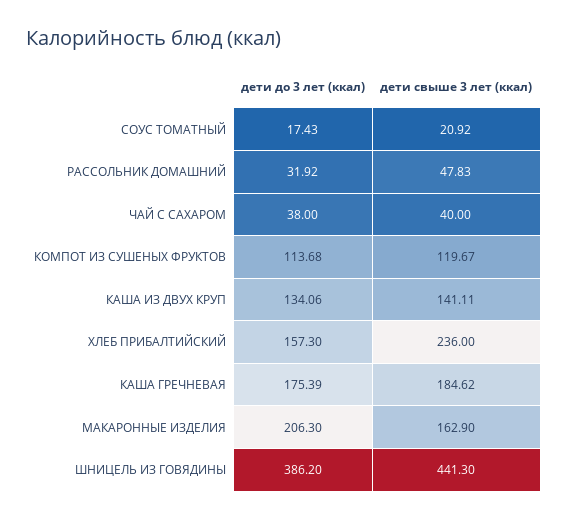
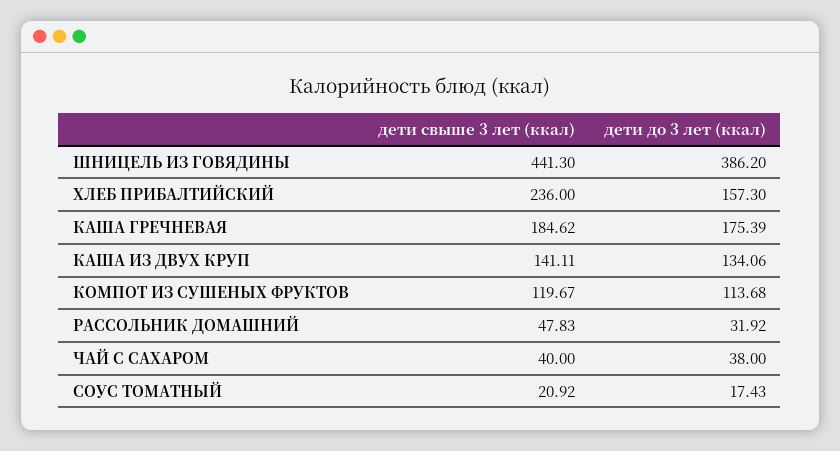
дети до 3 лет (ккал), МАКАРОННЫЕ ИЗДЕЛИЯ: 206.3 -> none
дети свыше 3 лет (ккал), МАКАРОННЫЕ ИЗДЕЛИЯ: 162.9 -> none

